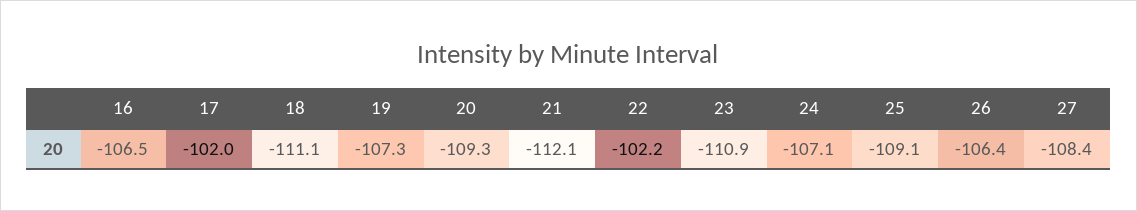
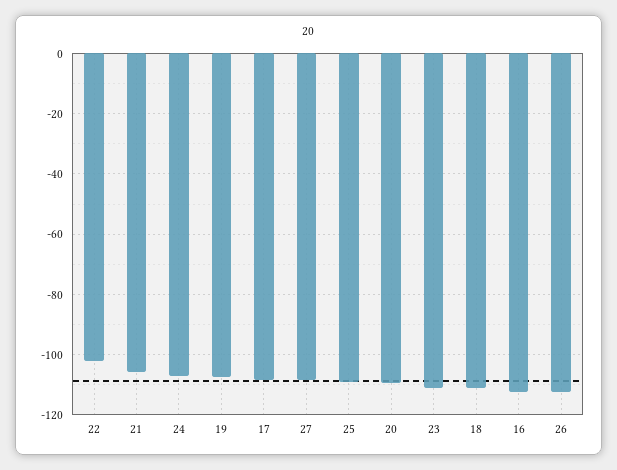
16: -106.5 -> -112
17: -102 -> -108
21: -112.1 -> -106
26: -106.4 -> -112

